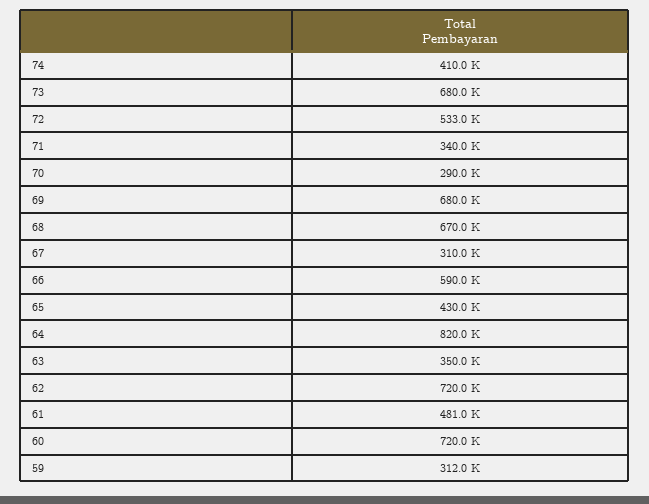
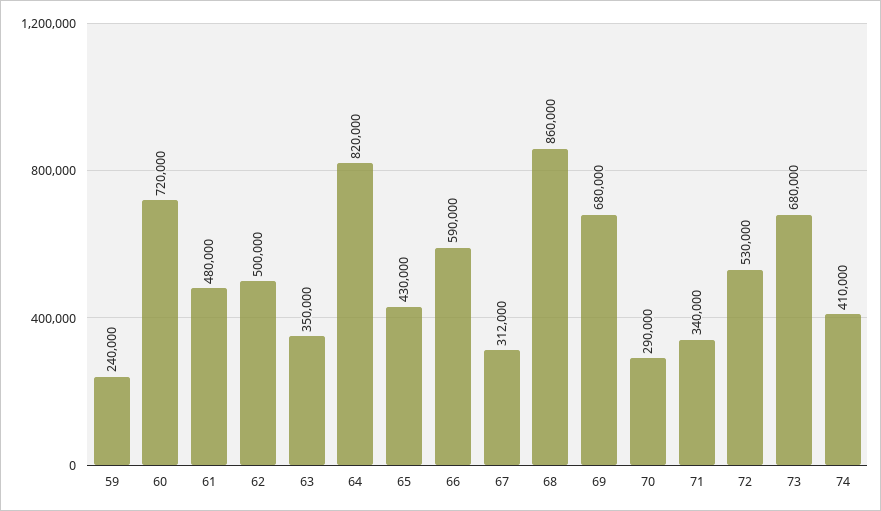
72: 533000 -> 530000
68: 670000 -> 860000
67: 310000 -> 312000
62: 720000 -> 500000
61: 481000 -> 480000
59: 312000 -> 240000

